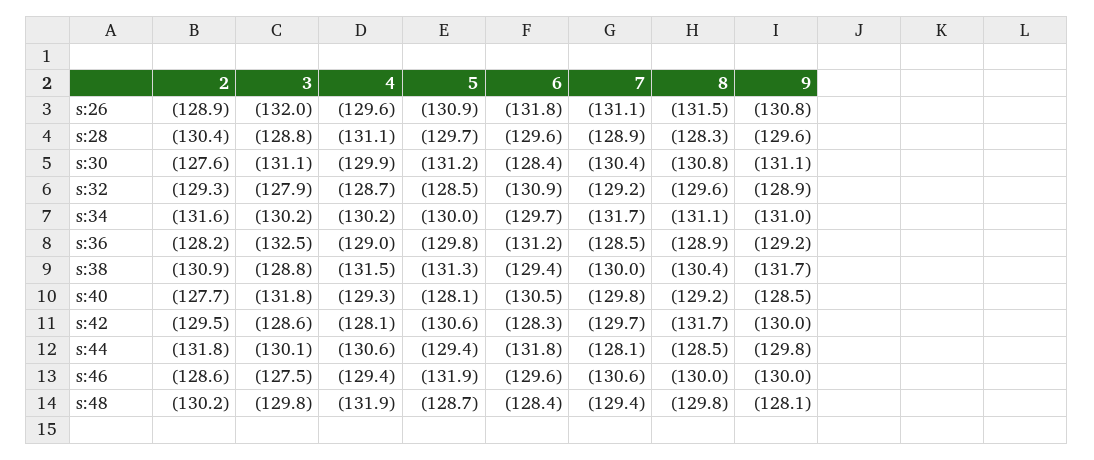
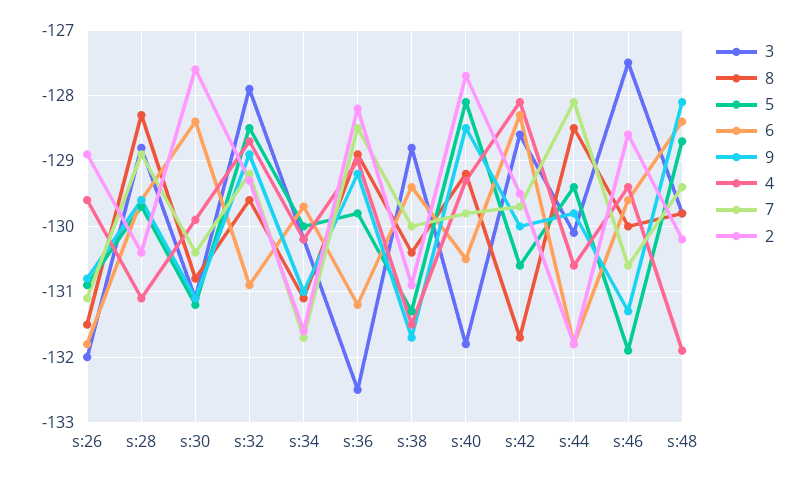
9, s:46: -130 -> -131.3

